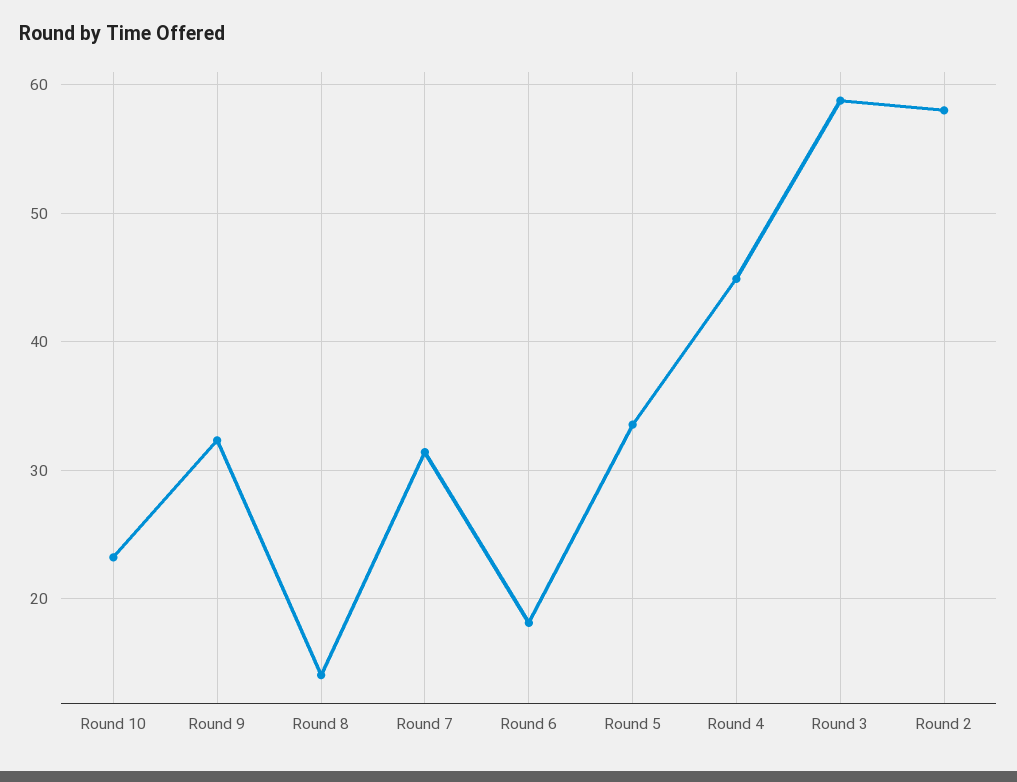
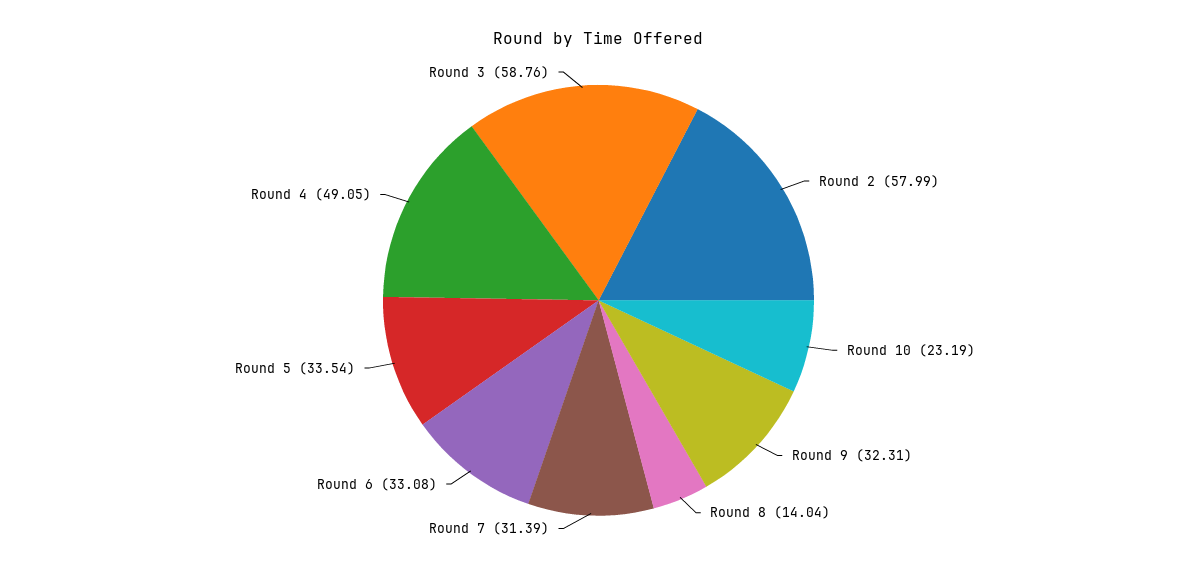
Round 6: 18 -> 33.08
Round 4: 45 -> 49.05

